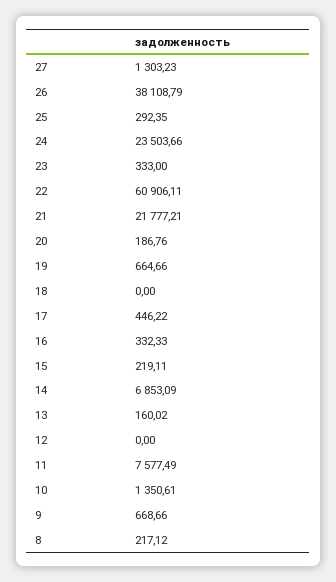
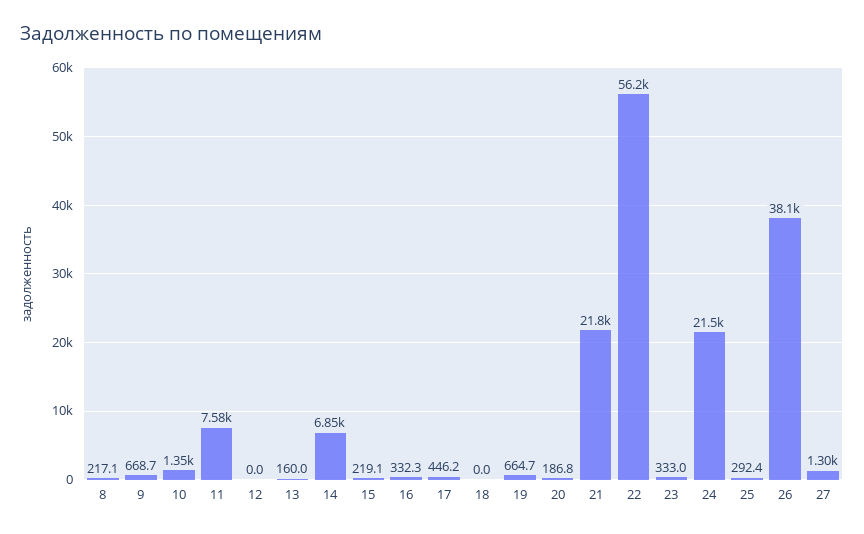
24: 23503.66 -> 21500
22: 60906.11 -> 56200

